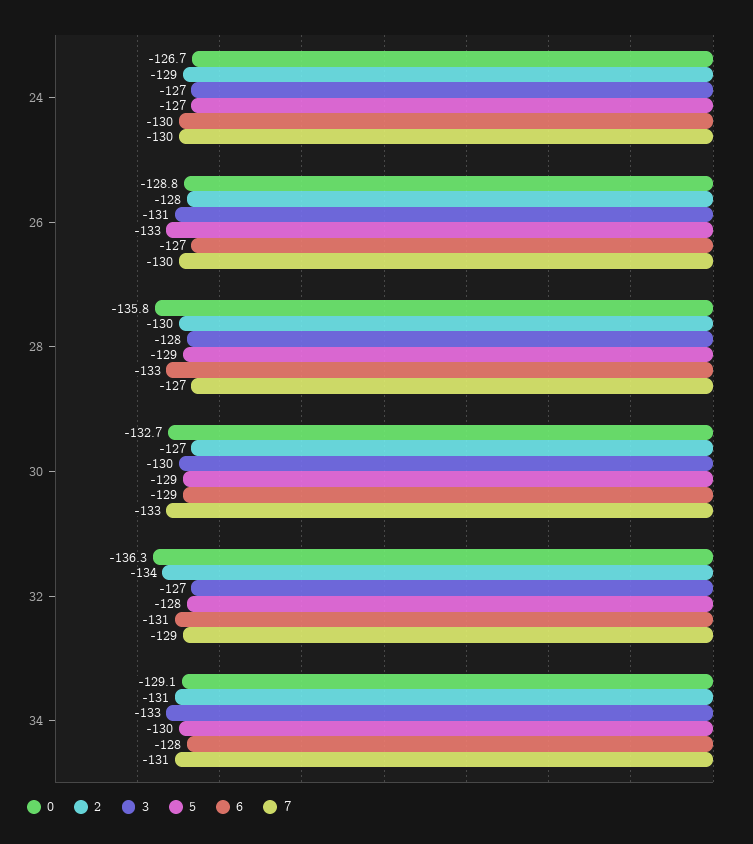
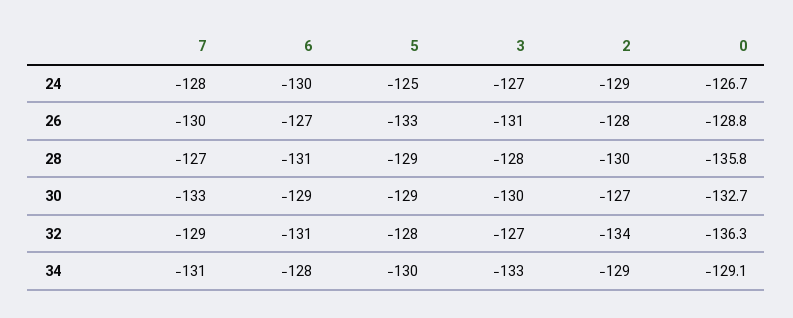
5, 24: -127 -> -125
7, 24: -130 -> -128
6, 28: -133 -> -131
2, 34: -131 -> -129

